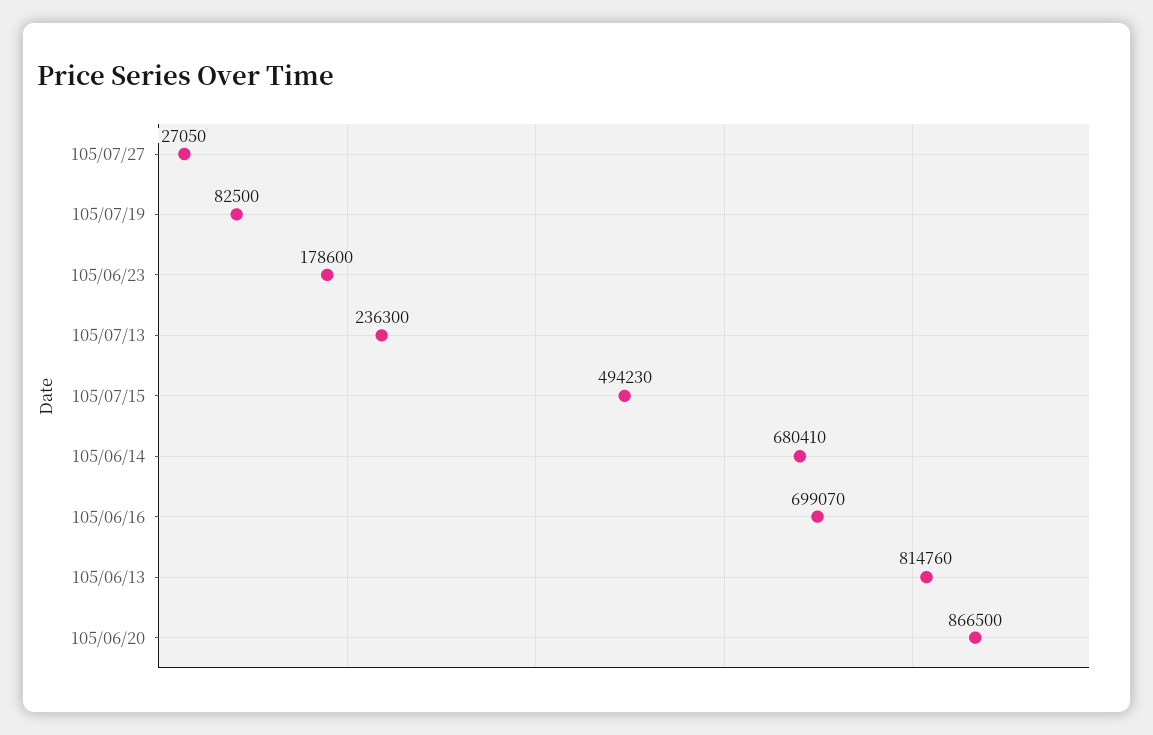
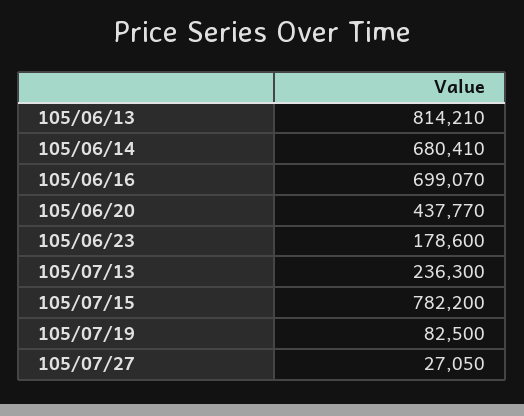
105/07/15: 494230 -> 782200
105/06/13: 814760 -> 814210
105/06/20: 866500 -> 437770

